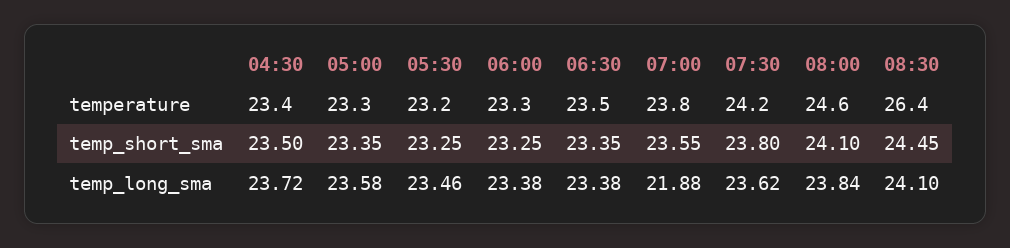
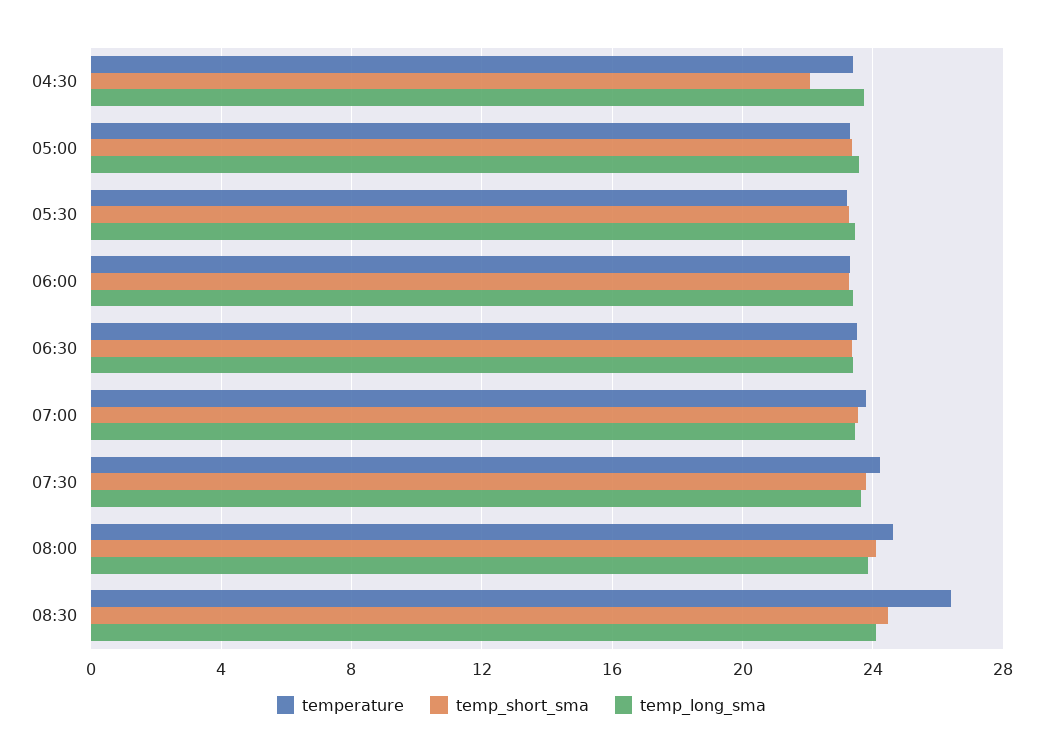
temp_short_sma, 04:30: 23.5 -> 22
temp_long_sma, 07:00: 21.88 -> 23.5

